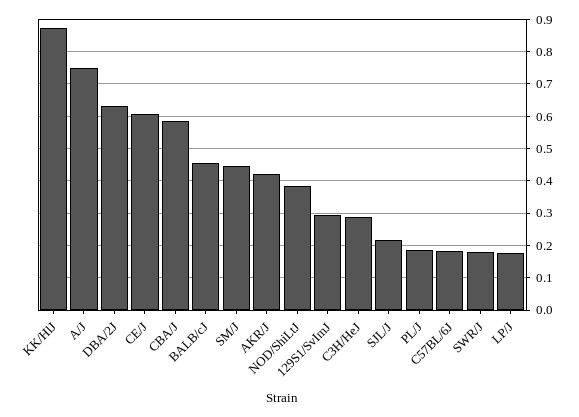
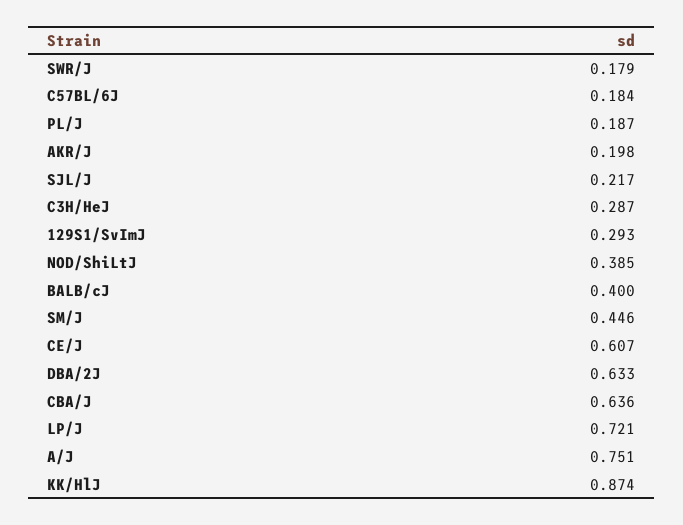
CBA/J: 0.58 -> 0.636
BALB/cJ: 0.46 -> 0.4
AKR/J: 0.42 -> 0.198
LP/J: 0.18 -> 0.721

